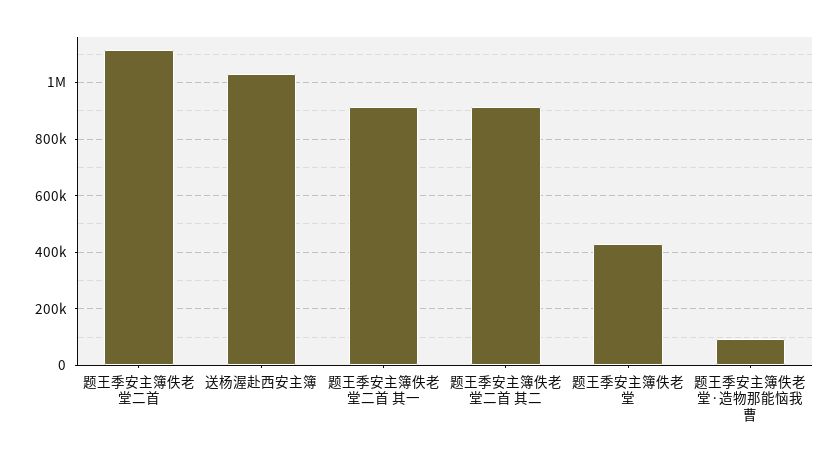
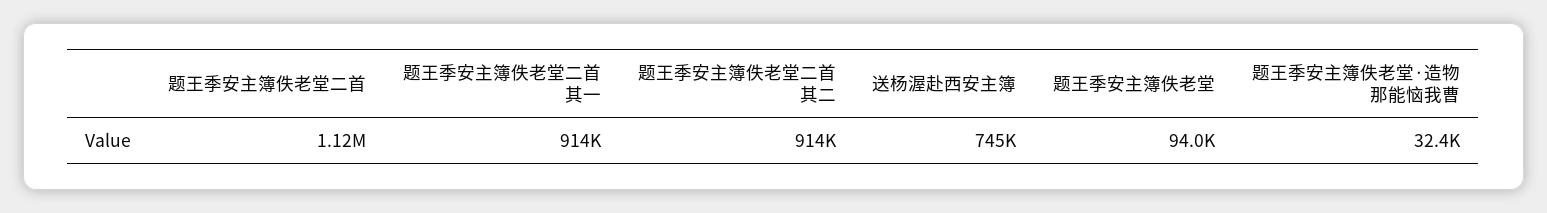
送杨渥赴西安主簿: 1025000 -> 745000
题王季安主簿佚老堂: 425000 -> 94000
题王季安主簿佚老堂·造物那能恼我曹: 100000 -> 32400

